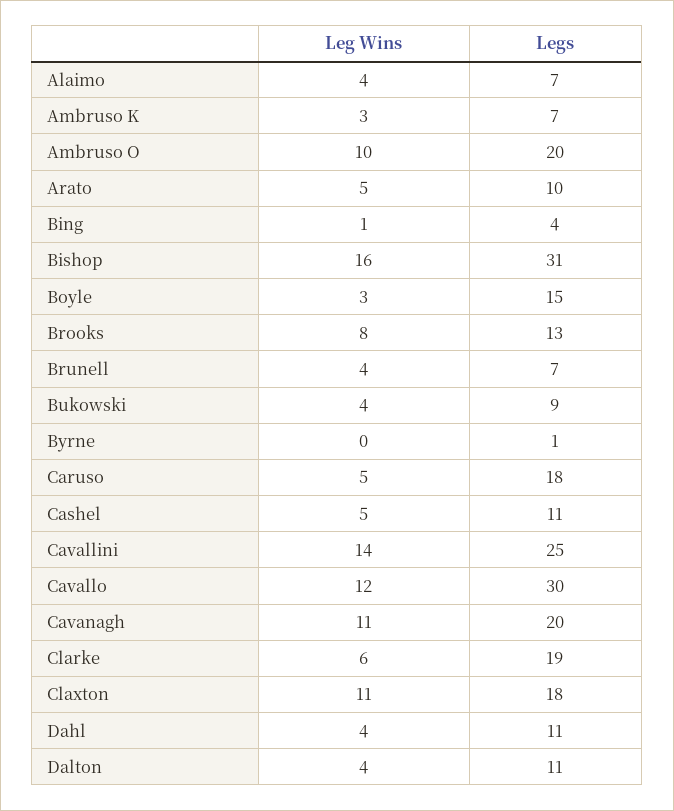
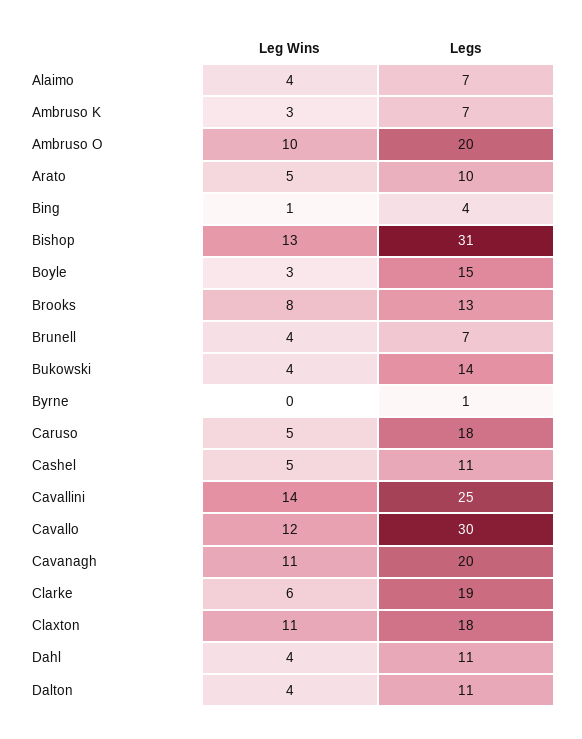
Leg Wins, Bishop: 16 -> 13
Legs, Bukowski: 9 -> 14

